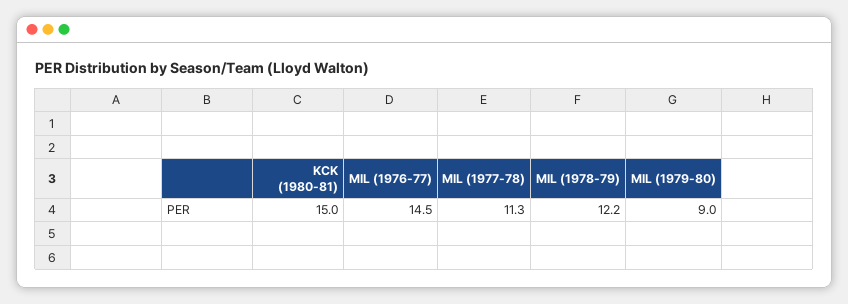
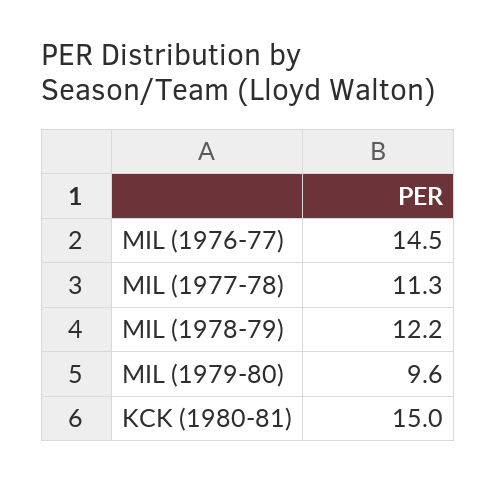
MIL (1979-80): 9 -> 9.6

